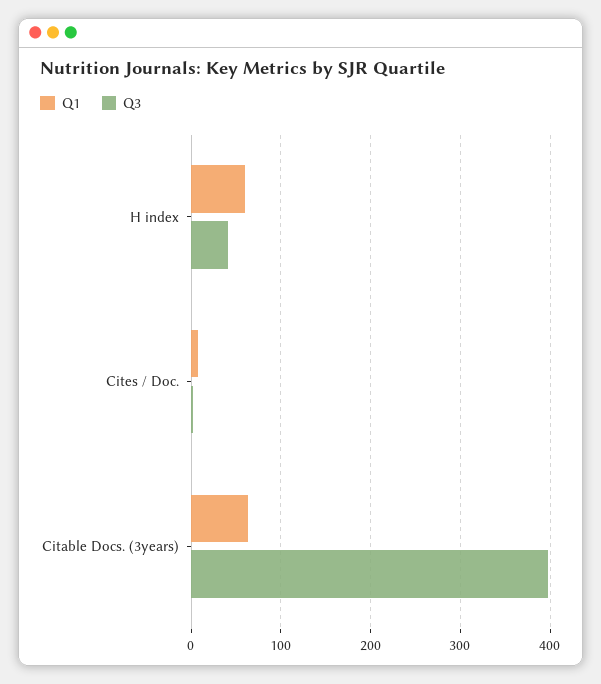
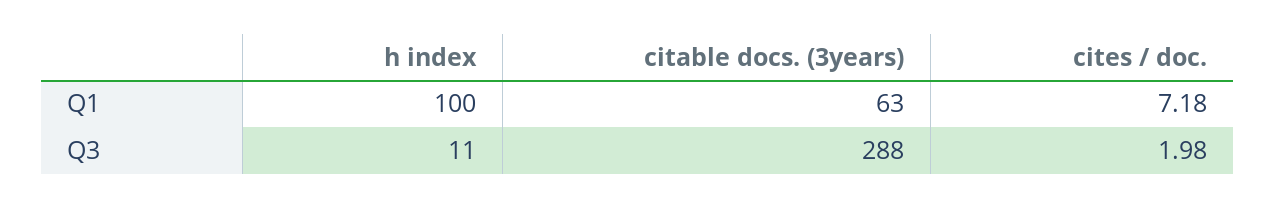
Q1, H index: 60 -> 100
Q3, H index: 40 -> 11
Q3, Citable Docs. (3years): 400 -> 288

